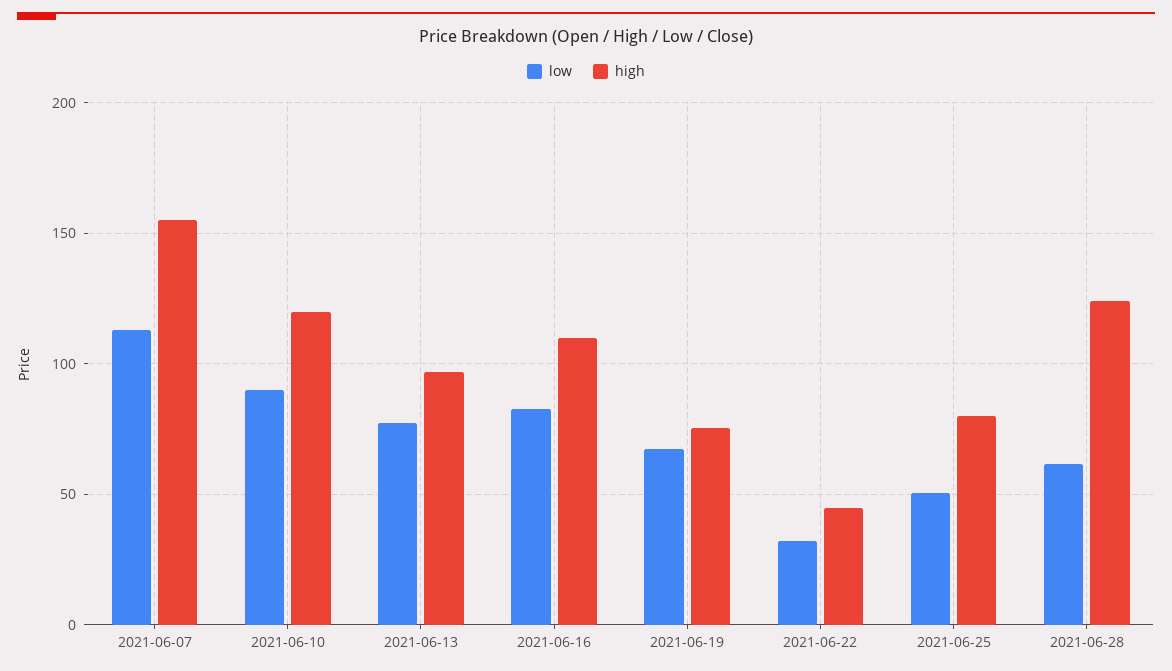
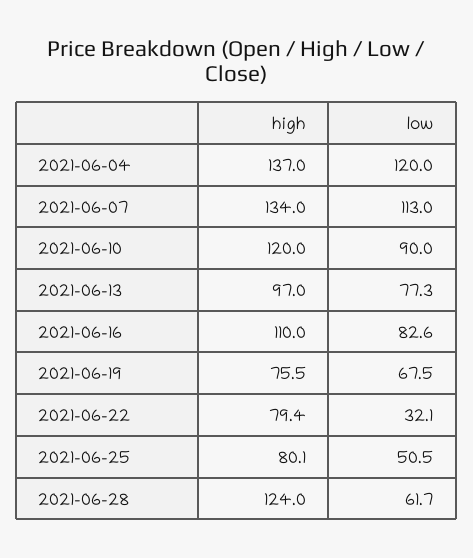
high, 2021-06-07: 155 -> 134
high, 2021-06-22: 45 -> 79.4
high, 2021-06-04: none -> 137
low, 2021-06-04: none -> 120

